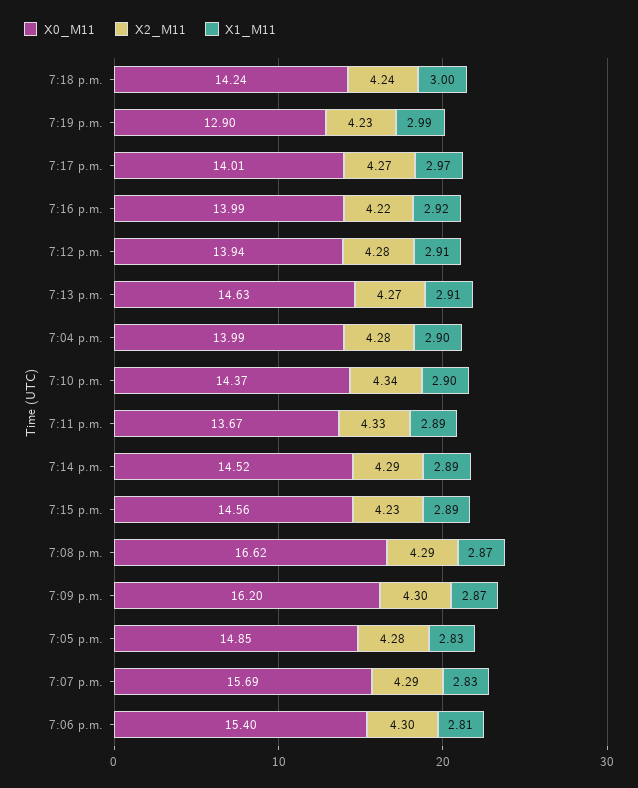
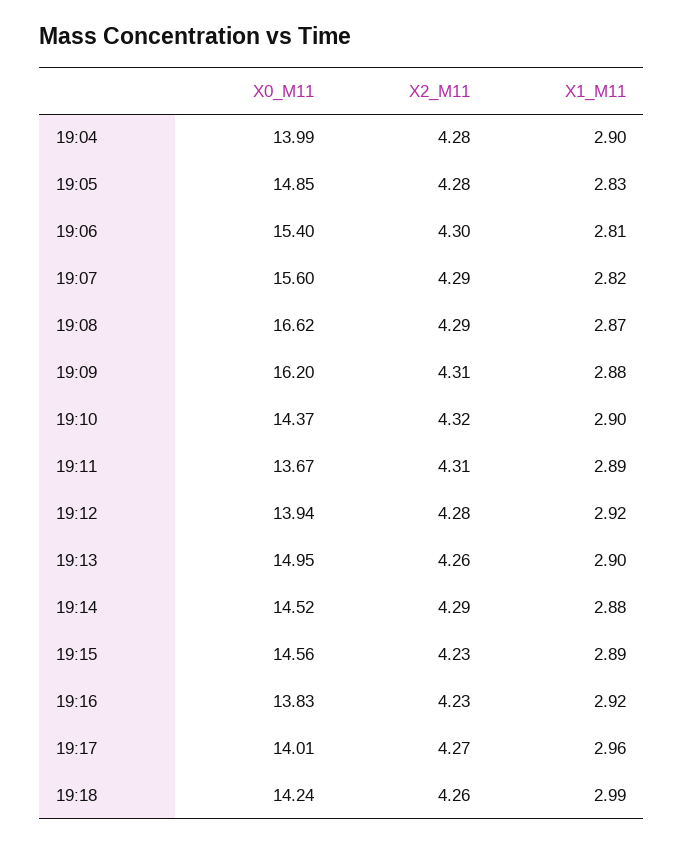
X2_M11, 7:18 p.m.: 4.24 -> 4.26
X1_M11, 7:18 p.m.: 3 -> 2.99
X0_M11, 7:19 p.m.: 12.9 -> none
X2_M11, 7:19 p.m.: 4.23 -> none
X1_M11, 7:19 p.m.: 2.99 -> none
X1_M11, 7:17 p.m.: 2.97 -> 2.96
X0_M11, 7:16 p.m.: 13.99 -> 13.83
X2_M11, 7:16 p.m.: 4.22 -> 4.23
X1_M11, 7:12 p.m.: 2.91 -> 2.92
X0_M11, 7:13 p.m.: 14.63 -> 14.95
X2_M11, 7:13 p.m.: 4.27 -> 4.26
X1_M11, 7:13 p.m.: 2.91 -> 2.9
X2_M11, 7:10 p.m.: 4.34 -> 4.32
X2_M11, 7:11 p.m.: 4.33 -> 4.31
X1_M11, 7:14 p.m.: 2.89 -> 2.88
X2_M11, 7:09 p.m.: 4.3 -> 4.31
X1_M11, 7:09 p.m.: 2.87 -> 2.88
X0_M11, 7:07 p.m.: 15.69 -> 15.6
X1_M11, 7:07 p.m.: 2.83 -> 2.82

